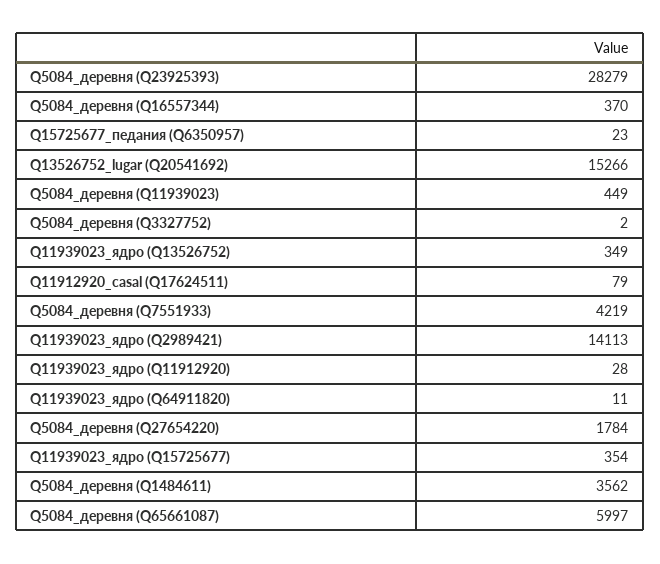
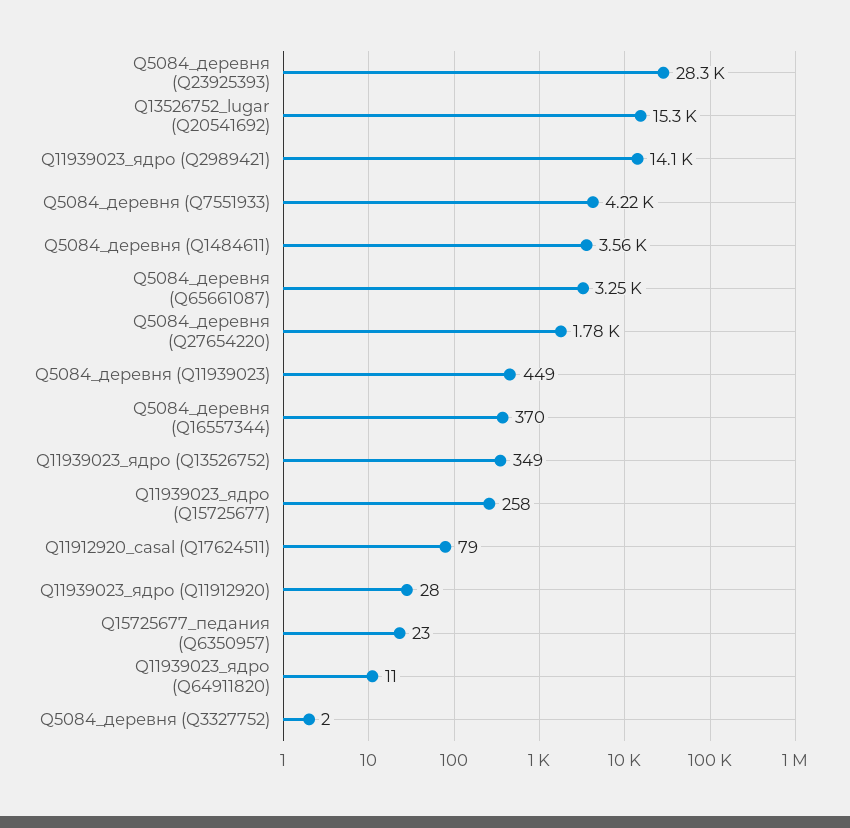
Q11939023_ядро (Q15725677): 354 -> 258
Q5084_деревня (Q65661087): 5997 -> 3250

